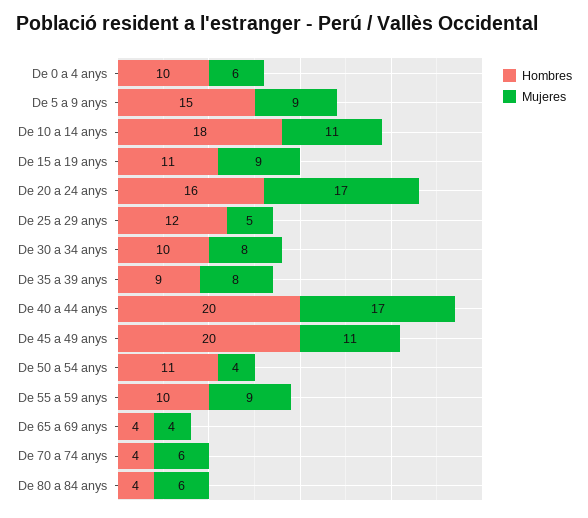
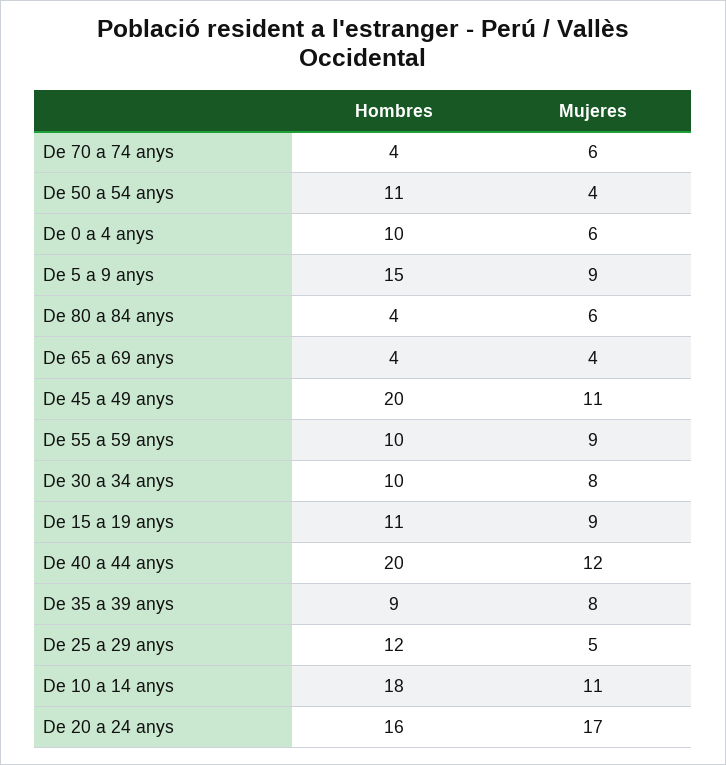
Mujeres, De 40 a 44 anys: 17 -> 12

